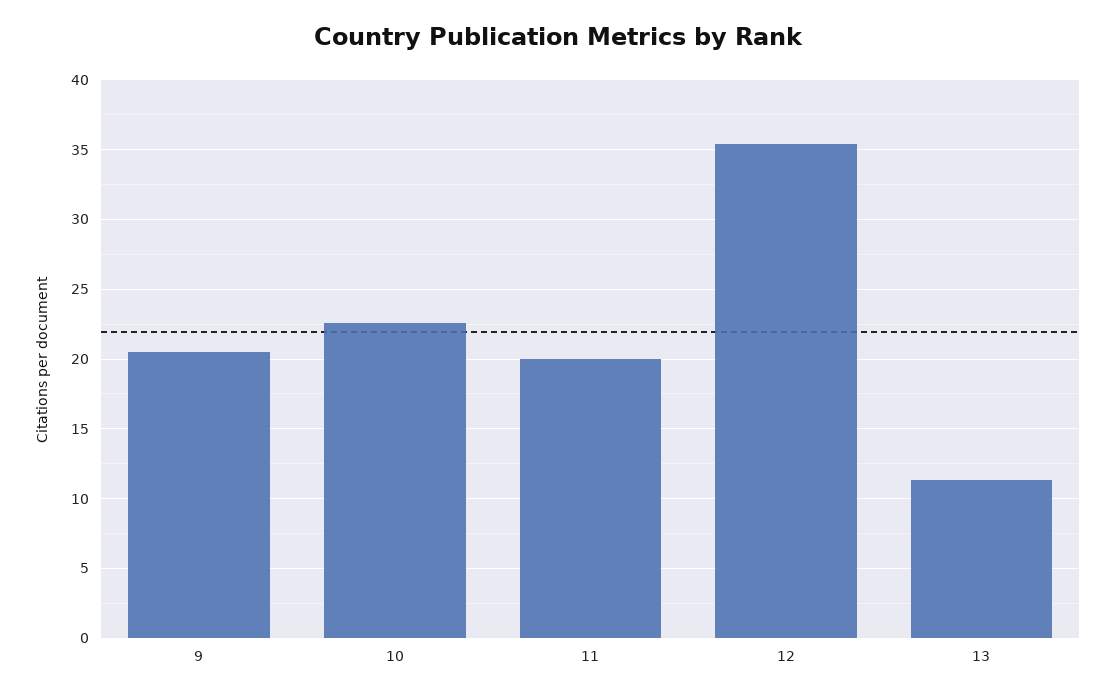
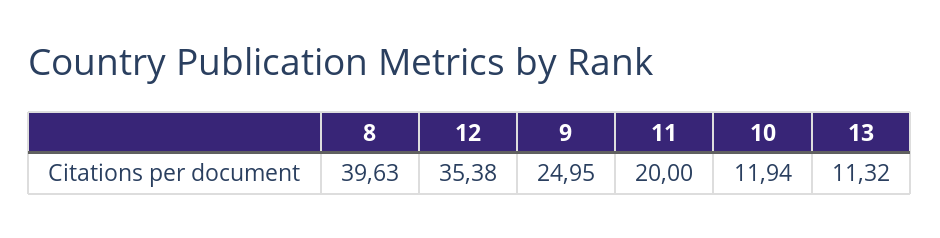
9: 20.5 -> 24.95
10: 22.5 -> 11.94
8: none -> 39.63

